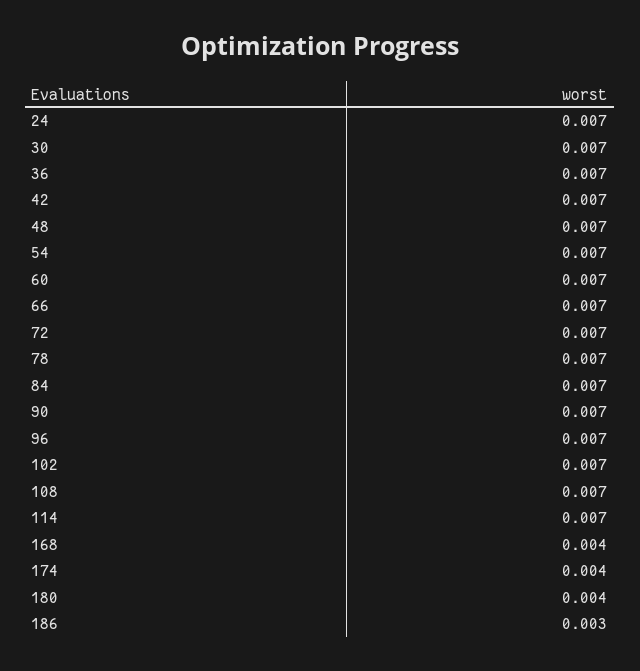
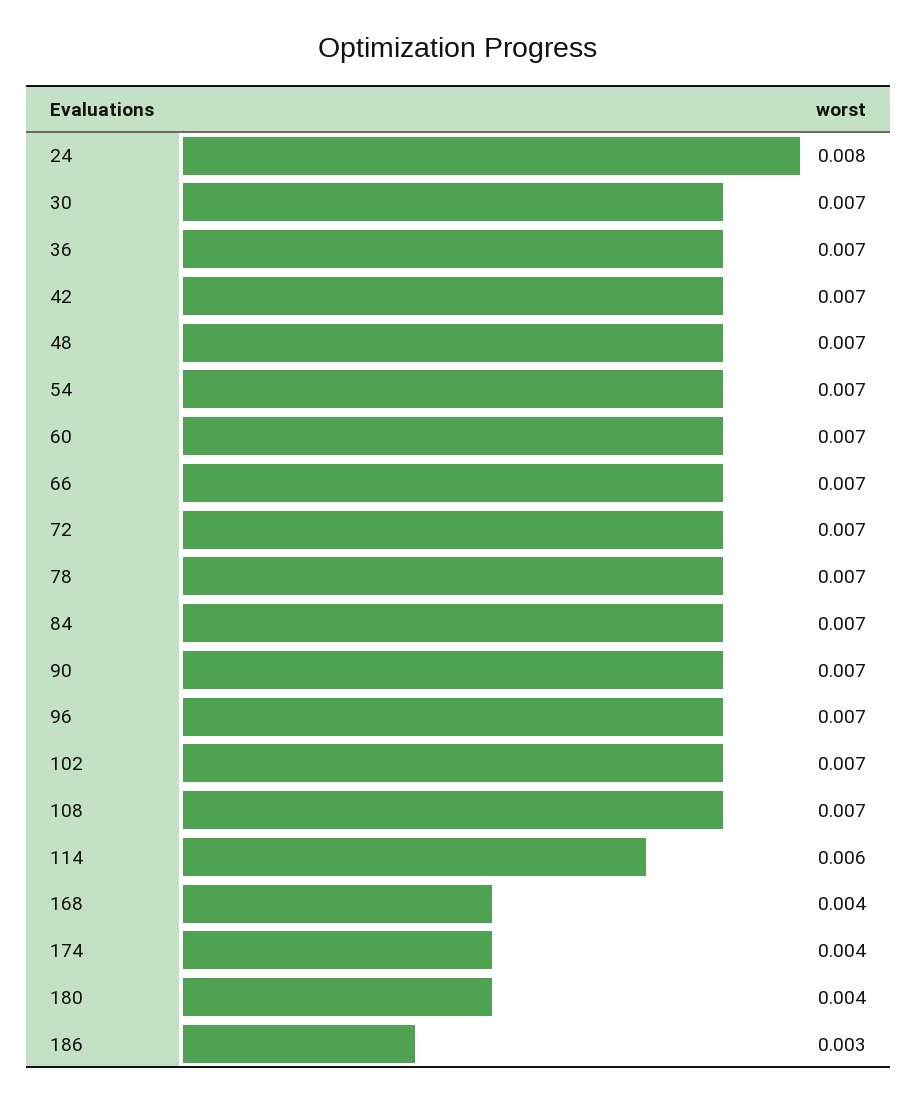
24: 0.007 -> 0.008
114: 0.007 -> 0.006

